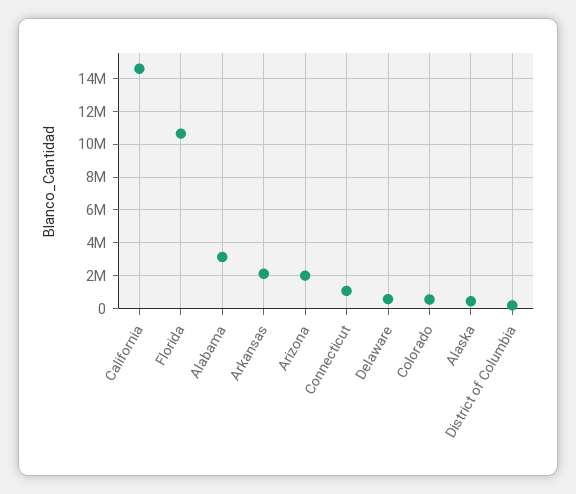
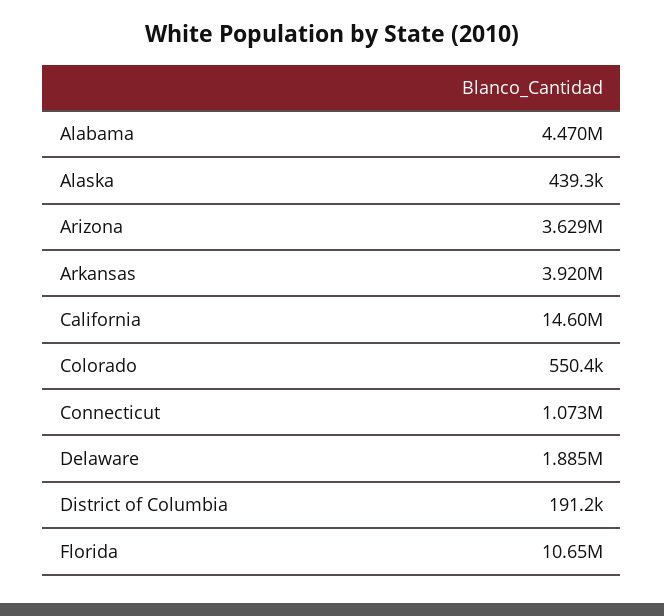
Alabama: 3000000 -> 4470000
Arkansas: 2000000 -> 3920000
Arizona: 2000000 -> 3629000
Delaware: 500000 -> 1885000

